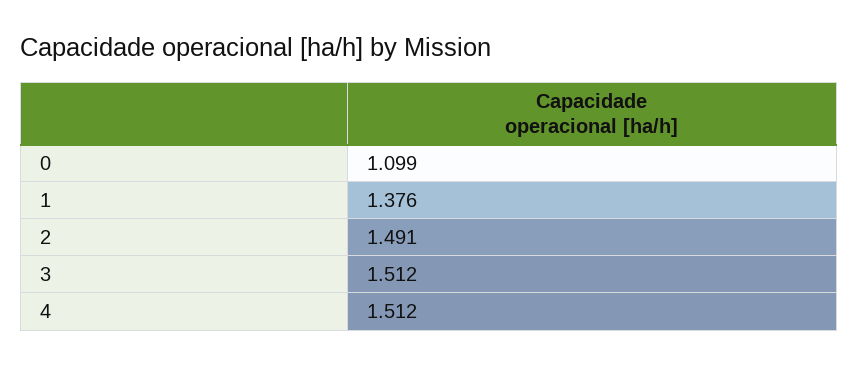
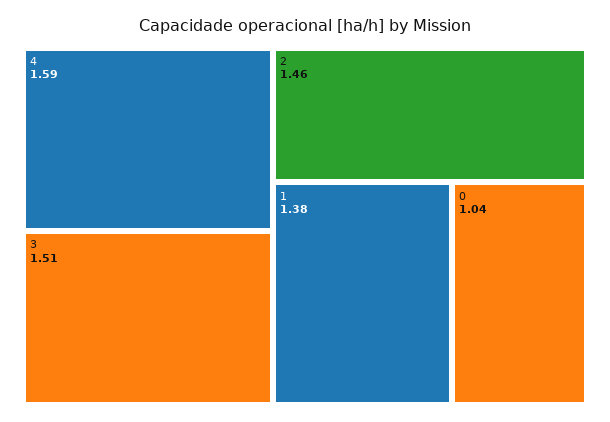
0: 1.099 -> 1.04
2: 1.491 -> 1.46
4: 1.512 -> 1.59

